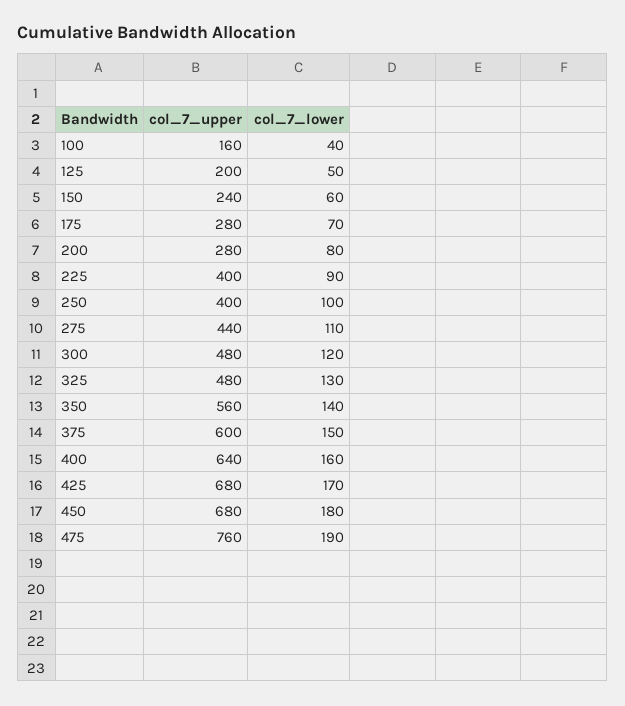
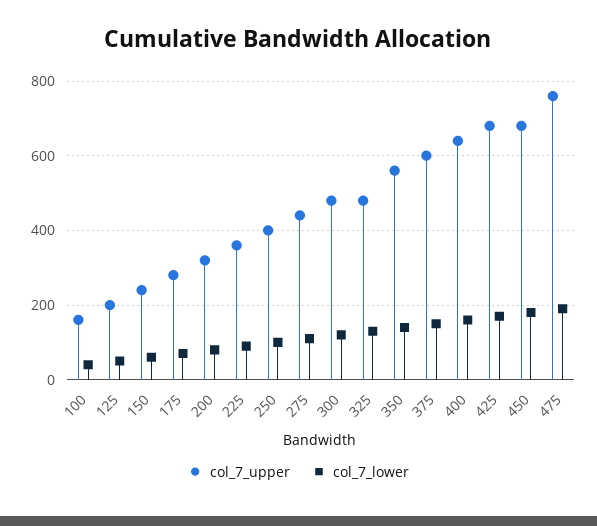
col_7_upper, 200: 280 -> 320
col_7_upper, 225: 400 -> 360

